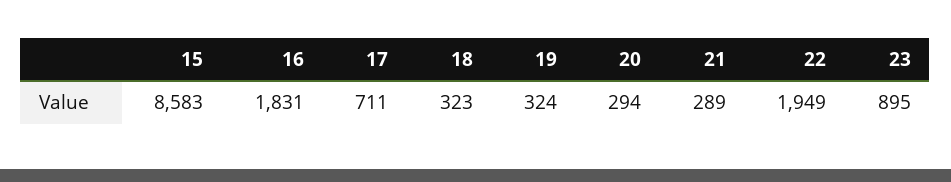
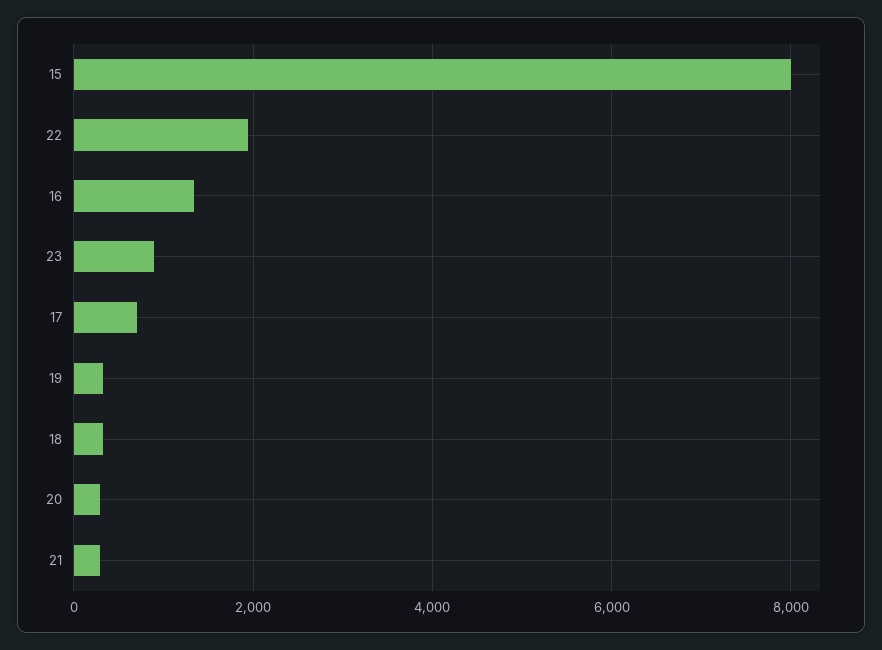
15: 8583 -> 8000
16: 1831 -> 1400

